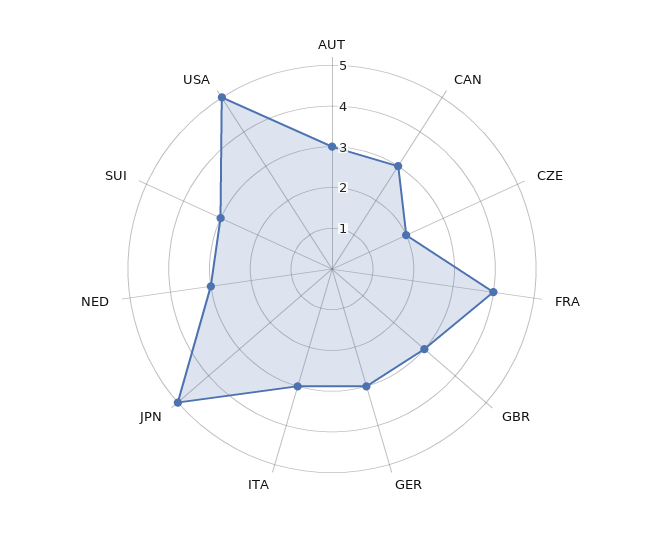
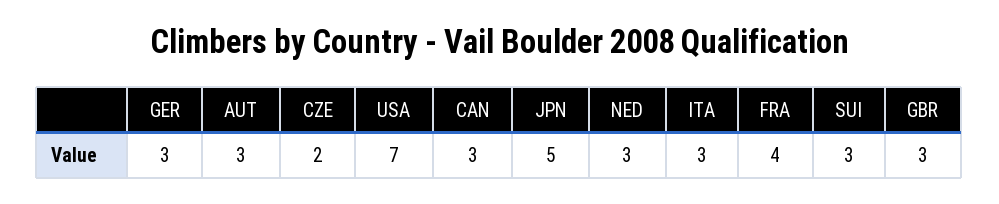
USA: 5 -> 7

